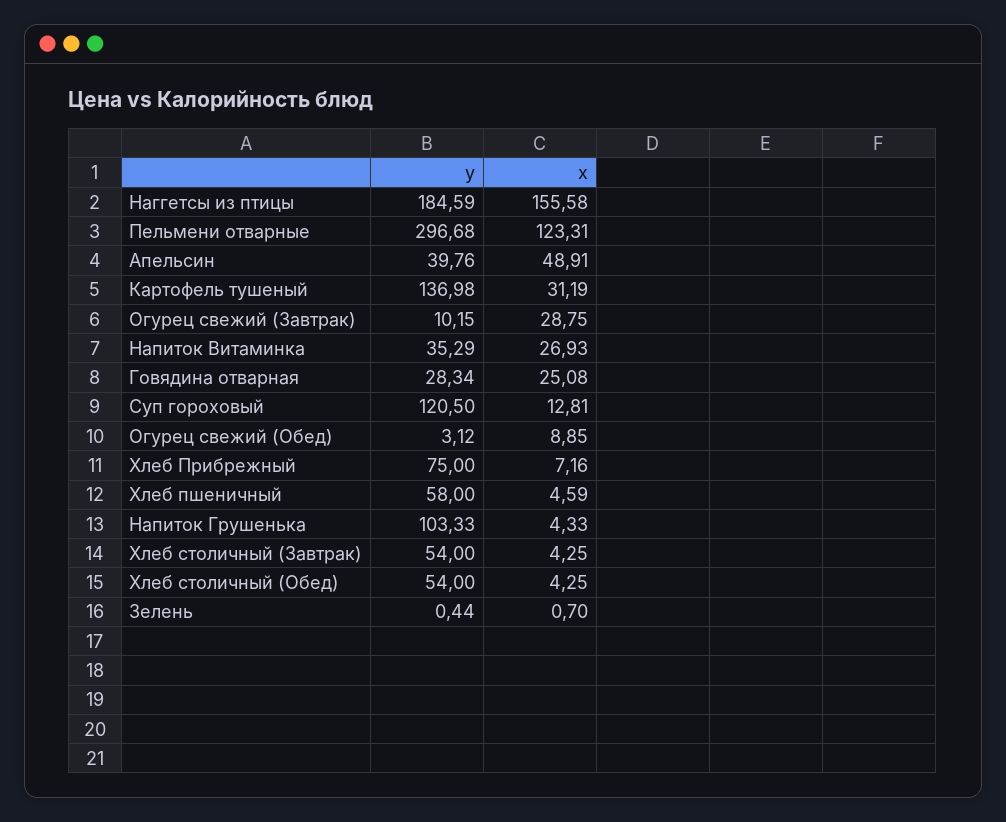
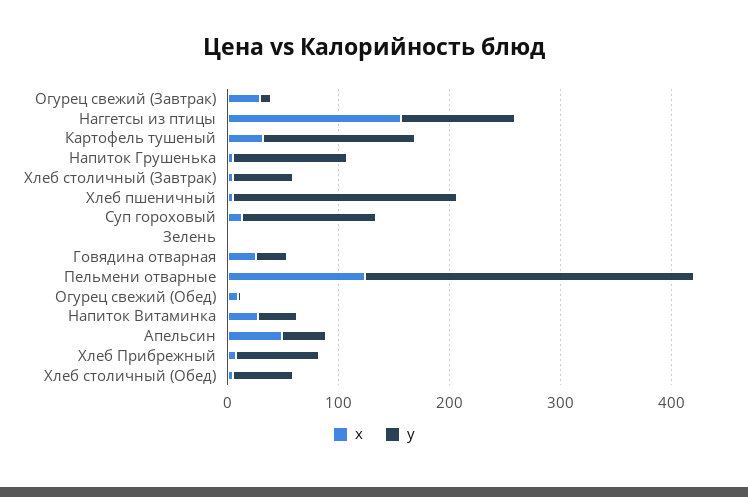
y, Наггетсы из птицы: 184.59 -> 100
y, Хлеб пшеничный: 58 -> 200

